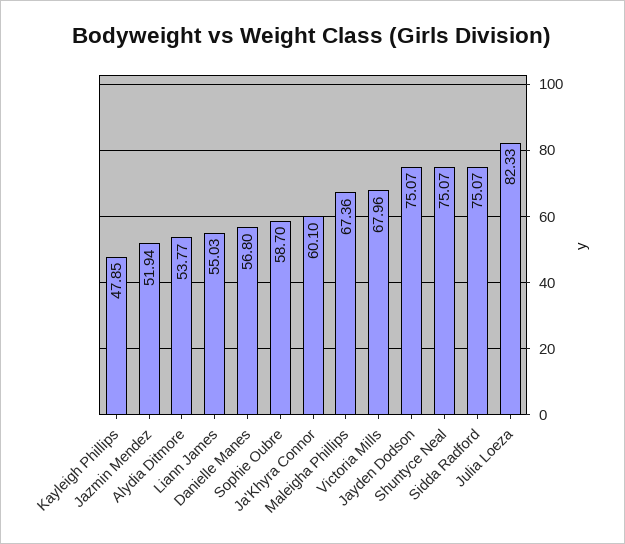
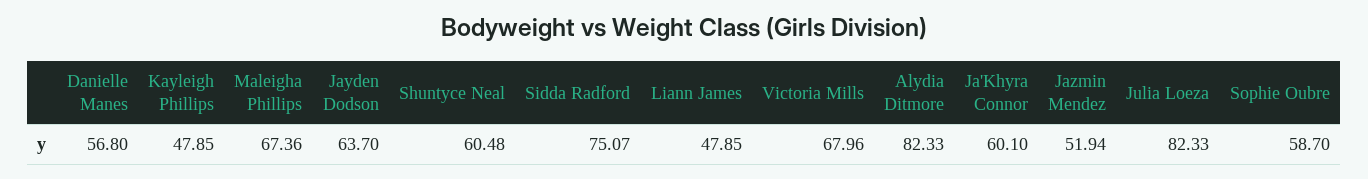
Alydia Ditmore: 53.77 -> 82.33
Liann James: 55.03 -> 47.85
Jayden Dodson: 75.07 -> 63.7
Shuntyce Neal: 75.07 -> 60.48

